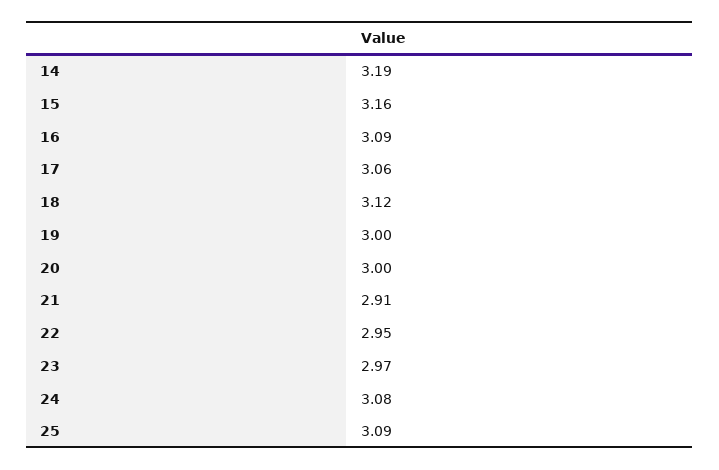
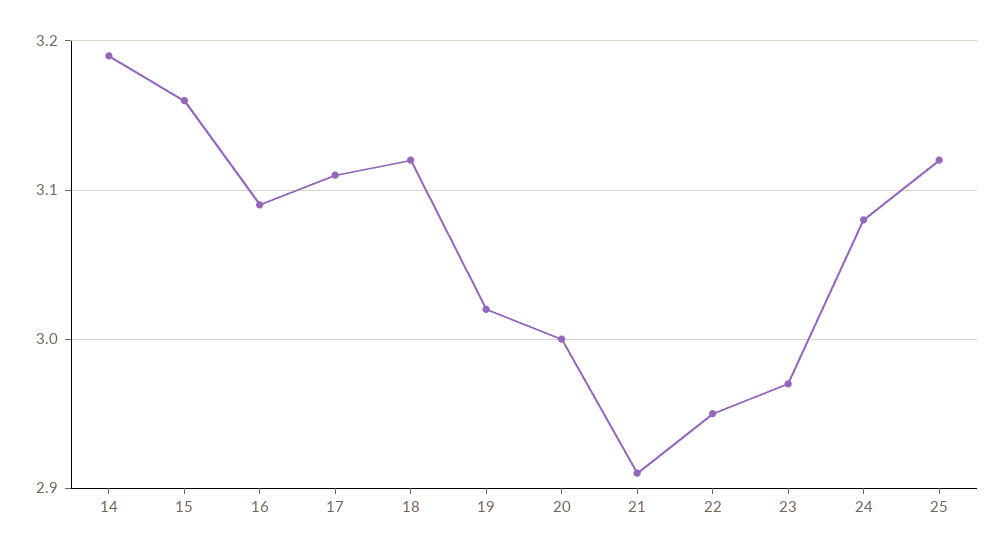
17: 3.06 -> 3.11
19: 3 -> 3.02
25: 3.09 -> 3.12

